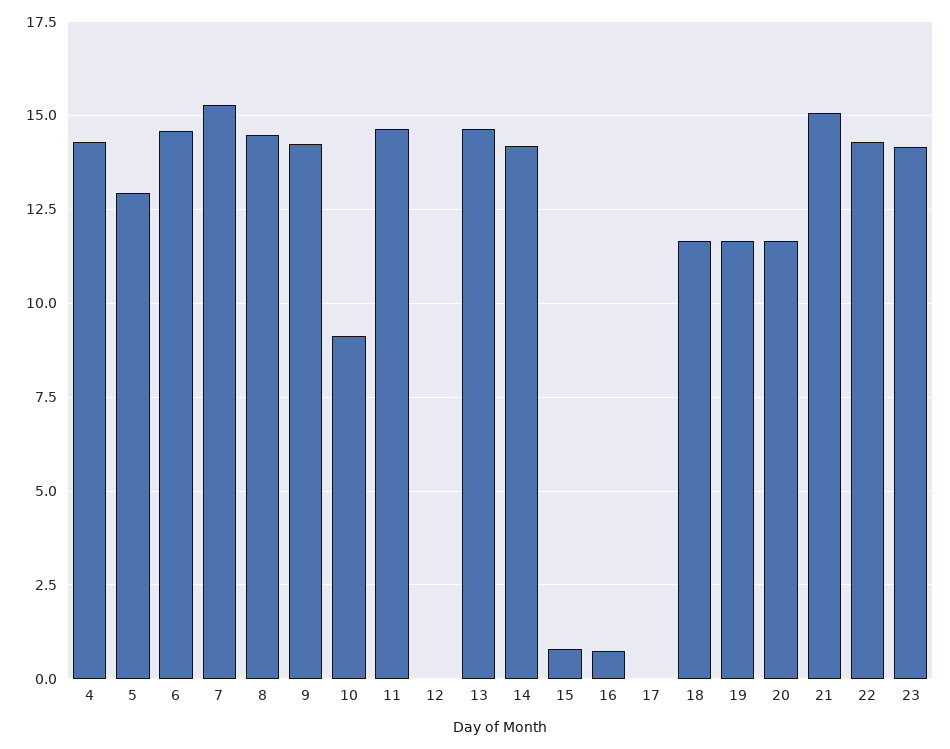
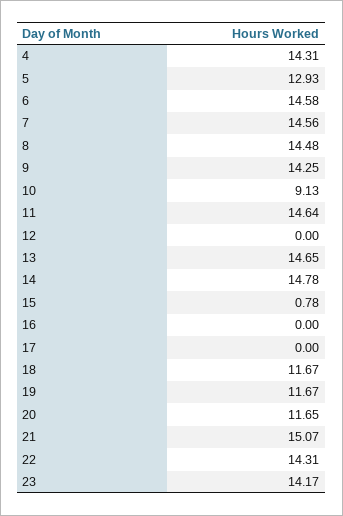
7: 15.25 -> 14.56
14: 14.25 -> 14.78
16: 0.75 -> 0

